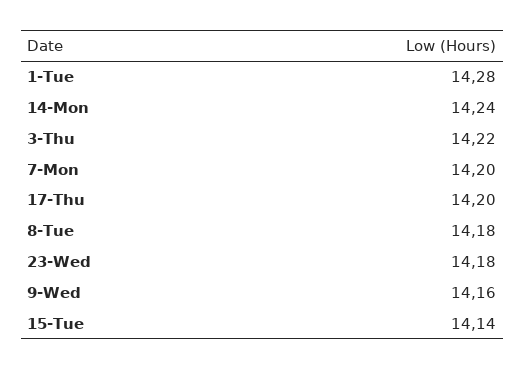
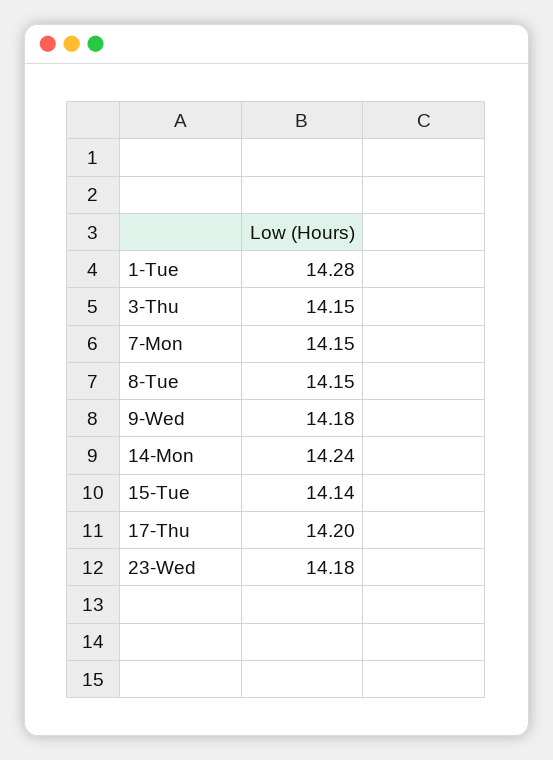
3-Thu: 14.22 -> 14.15
7-Mon: 14.2 -> 14.15
8-Tue: 14.18 -> 14.15
9-Wed: 14.16 -> 14.18

